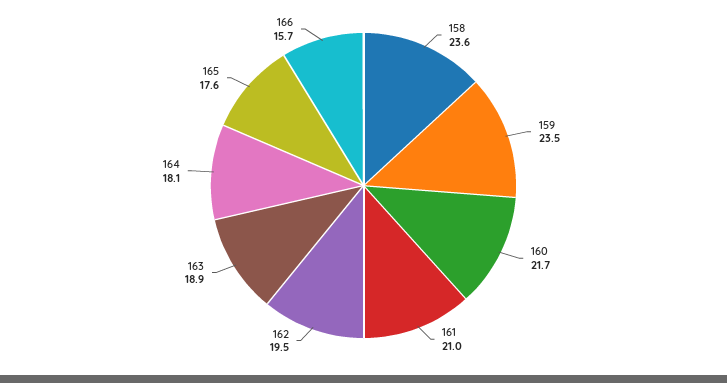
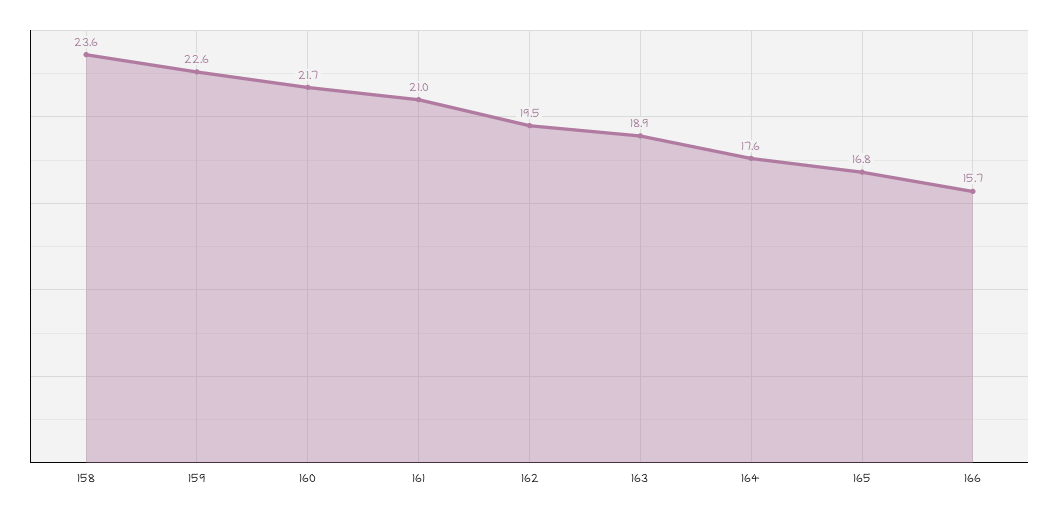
159: 23.5 -> 22.6
164: 18.1 -> 17.6
165: 17.6 -> 16.8

